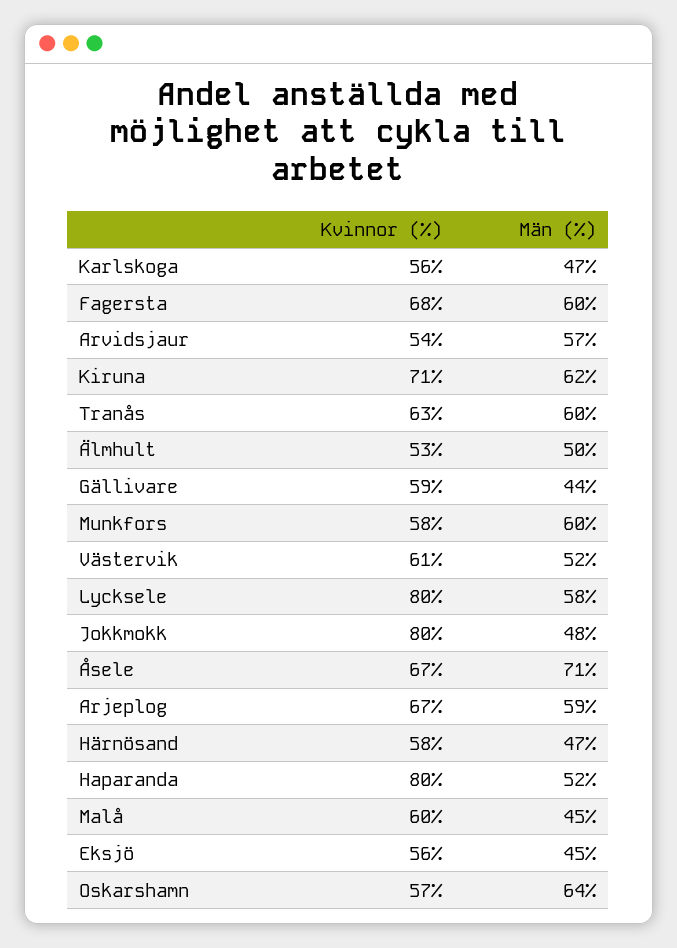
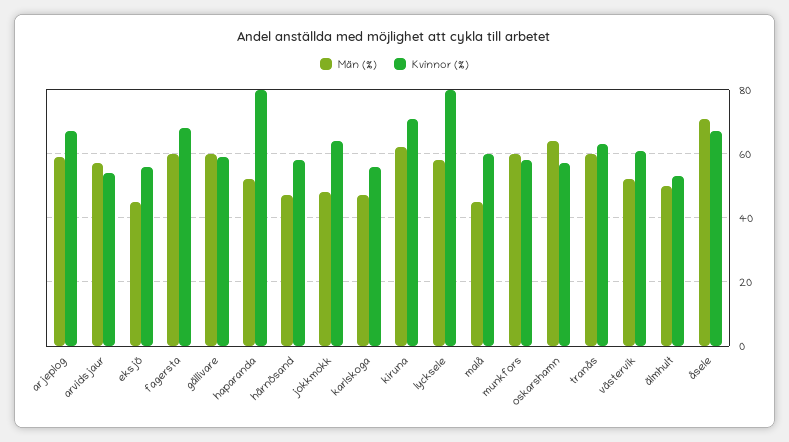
Män (%), Gällivare: 44 -> 60
Kvinnor (%), Jokkmokk: 80 -> 65

